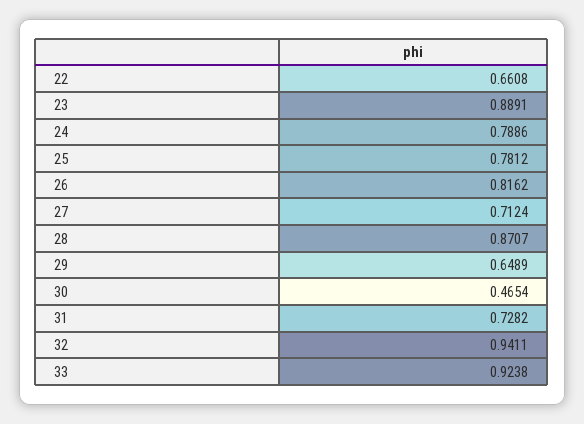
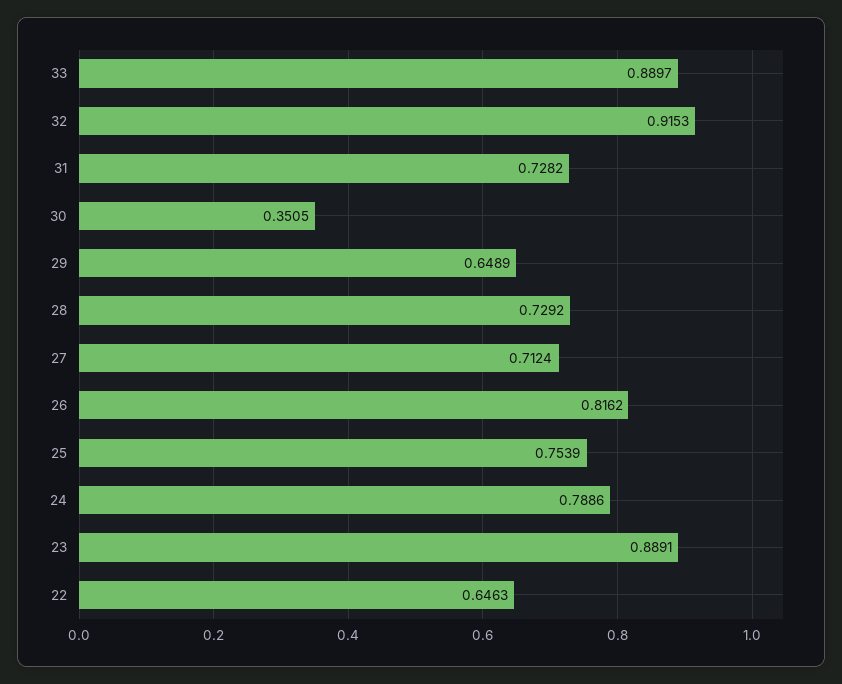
22: 0.6608 -> 0.6463
25: 0.7812 -> 0.7539
28: 0.8707 -> 0.7292
30: 0.4654 -> 0.3505
32: 0.9411 -> 0.9153
33: 0.9238 -> 0.8897

